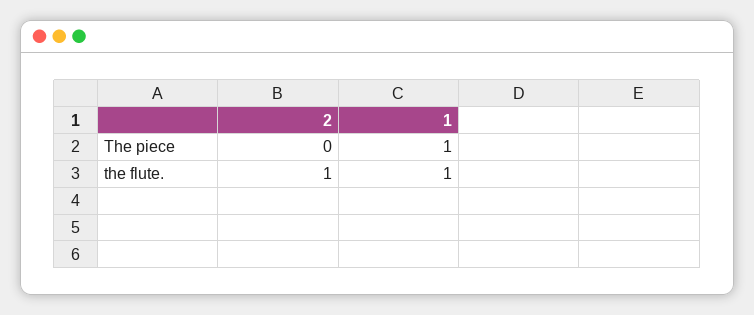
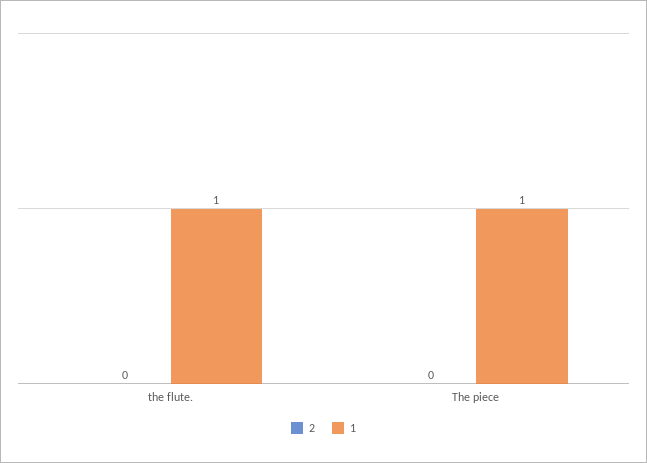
2, the flute.: 1 -> 0

